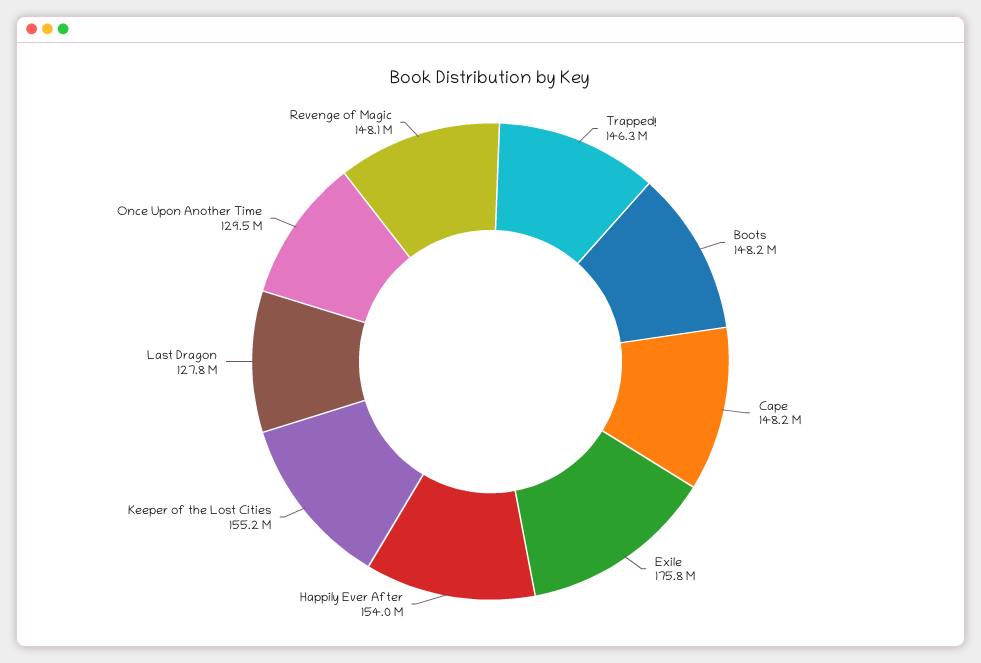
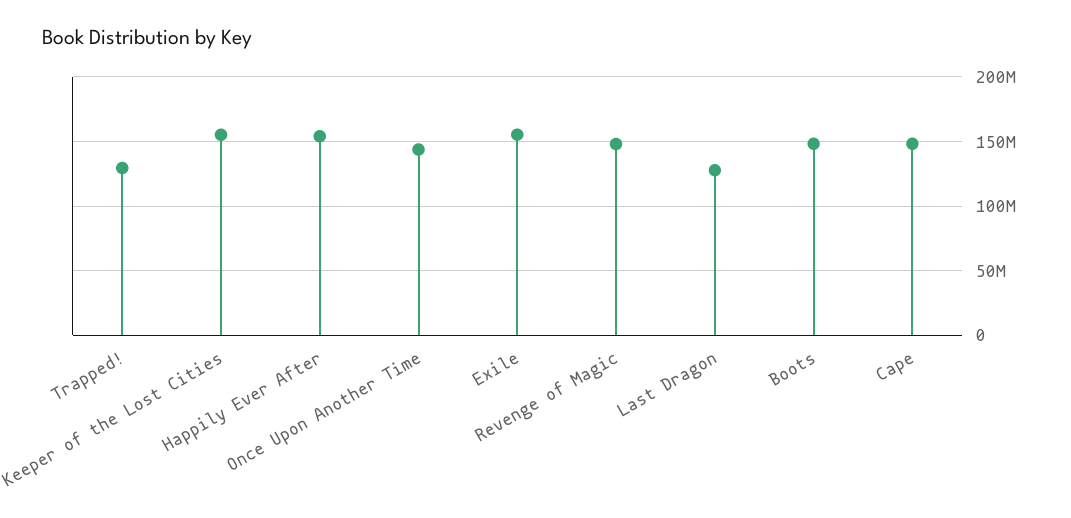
Trapped!: 146300000 -> 130000000
Exile: 175800000 -> 155000000
Once Upon Another Time: 129500000 -> 145000000

